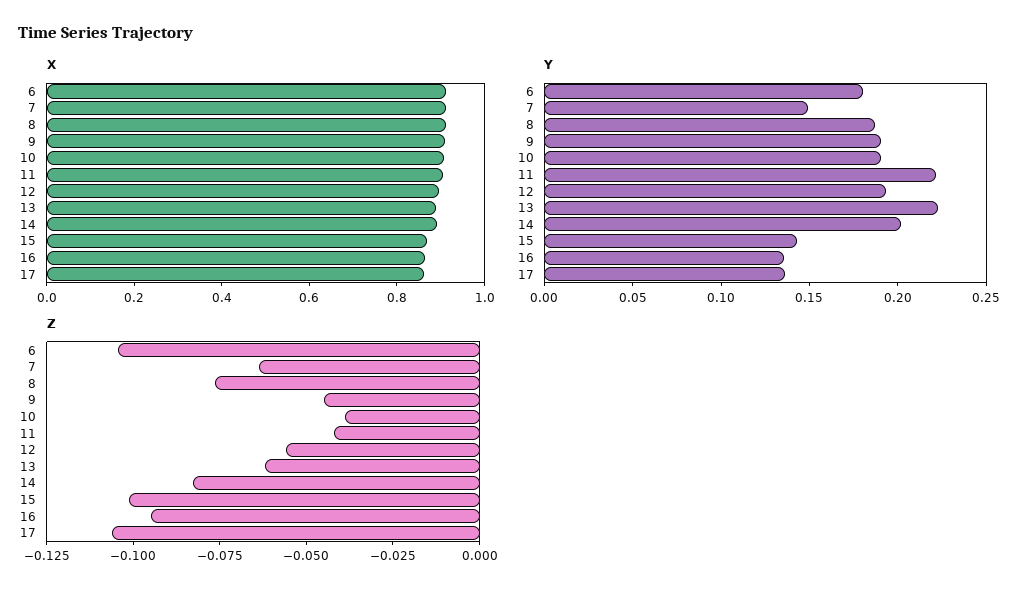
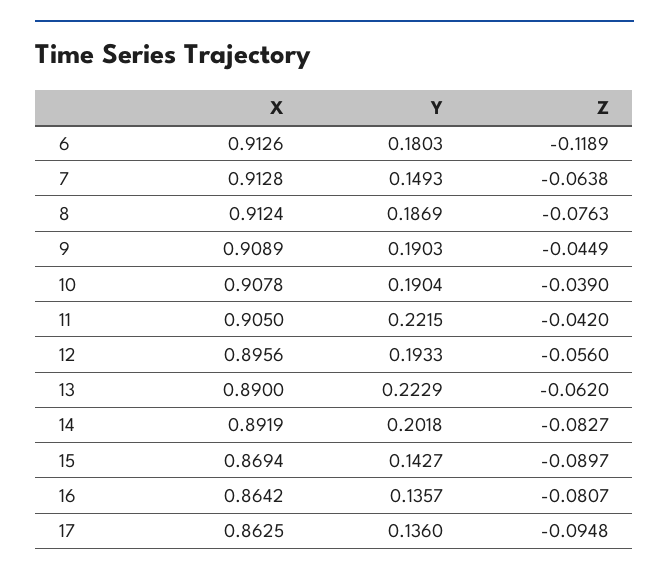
Z, 6: -0.105 -> -0.1189
Z, 15: -0.1 -> -0.0897
Z, 16: -0.095 -> -0.0807
Z, 17: -0.105 -> -0.0948

